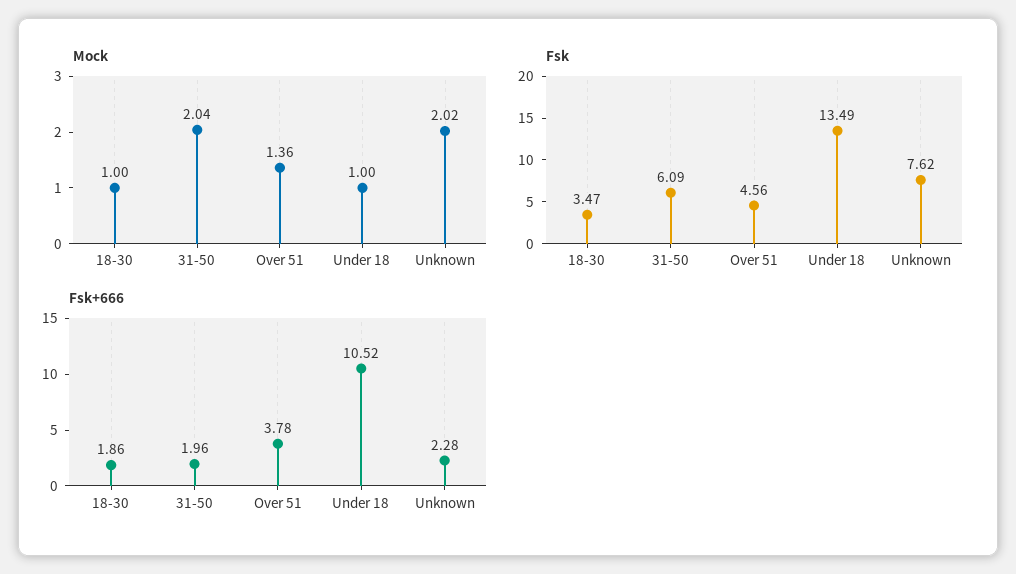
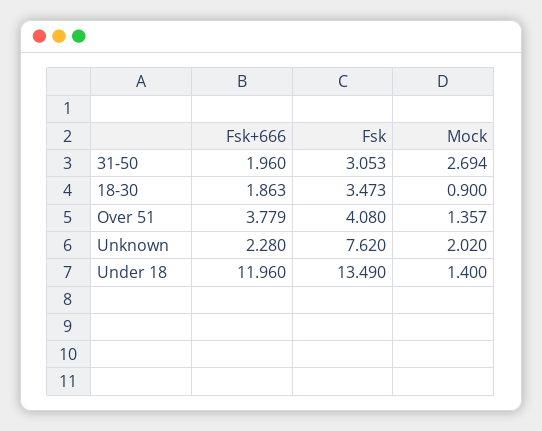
Mock, 18-30: 1 -> 0.9
Mock, 31-50: 2.04 -> 2.694
Mock, Under 18: 1 -> 1.4
Fsk, 31-50: 6.09 -> 3.053
Fsk, Over 51: 4.56 -> 4.08
Fsk+666, Under 18: 10.52 -> 11.96

